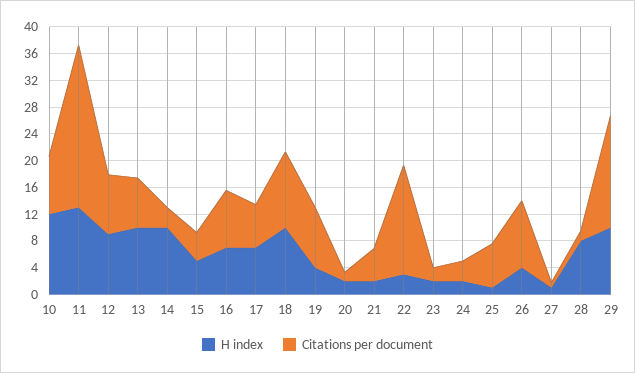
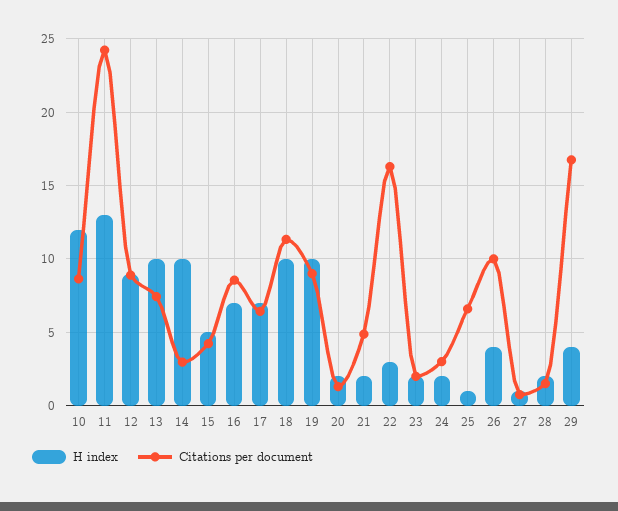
H index, 19: 4 -> 10
H index, 28: 8 -> 2
H index, 29: 10 -> 4

